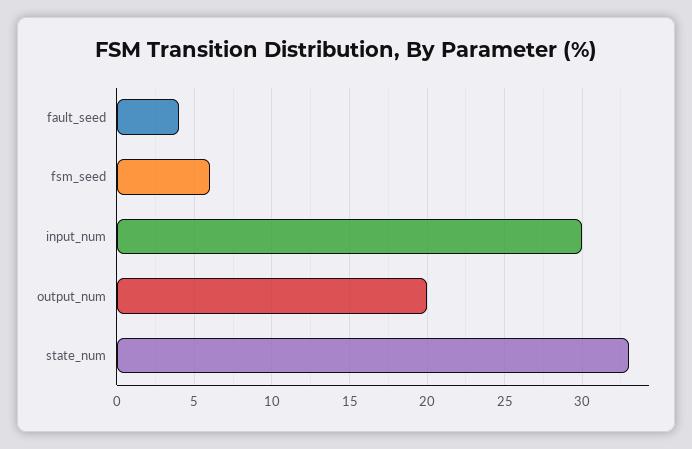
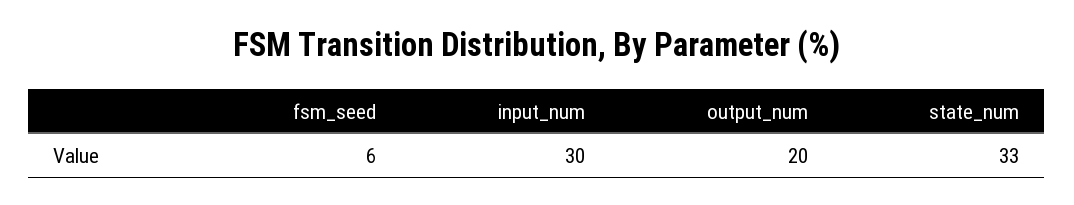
fault_seed: 4 -> none

